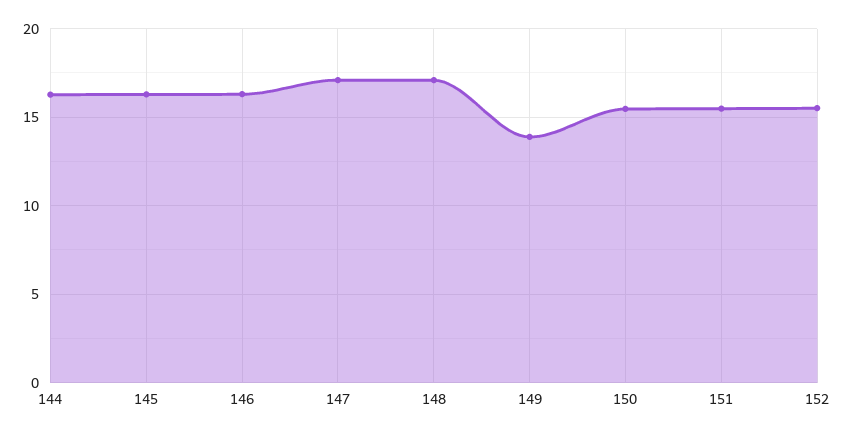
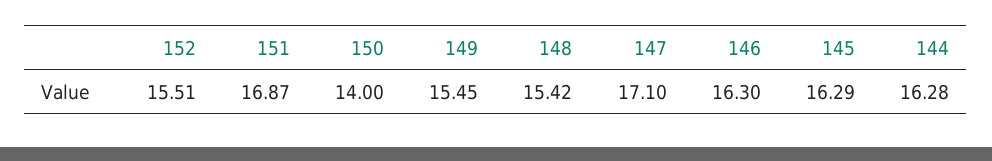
148: 17 -> 15.42
149: 14 -> 15.45
150: 15.5 -> 14
151: 15.5 -> 16.87

